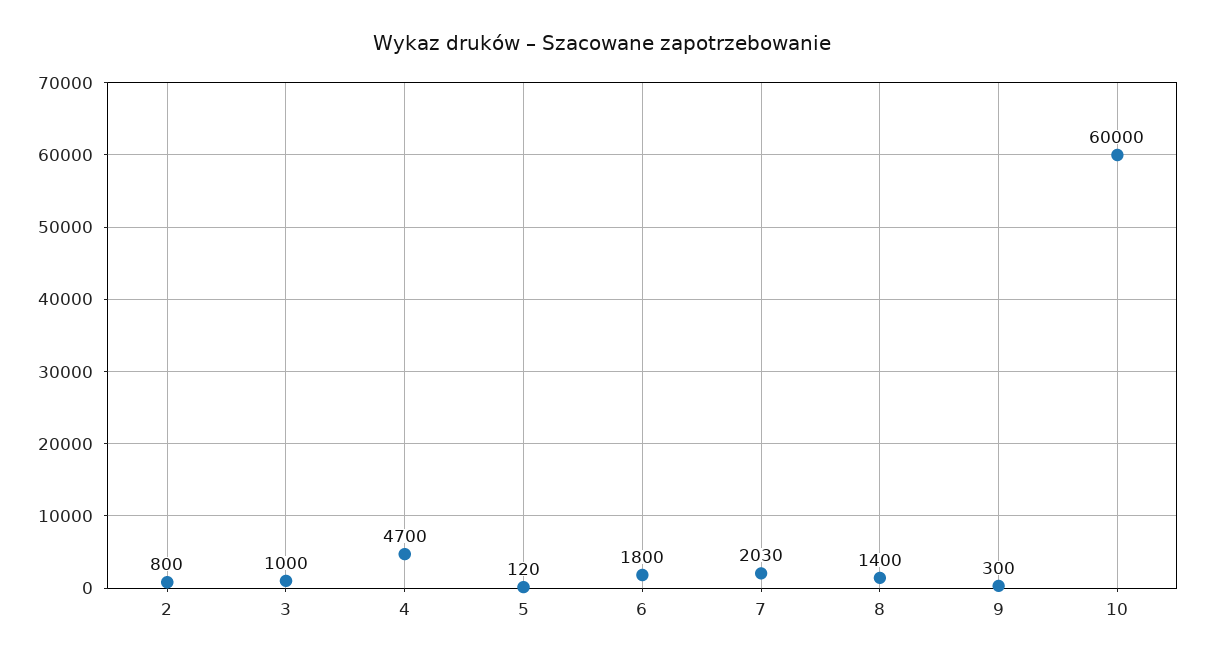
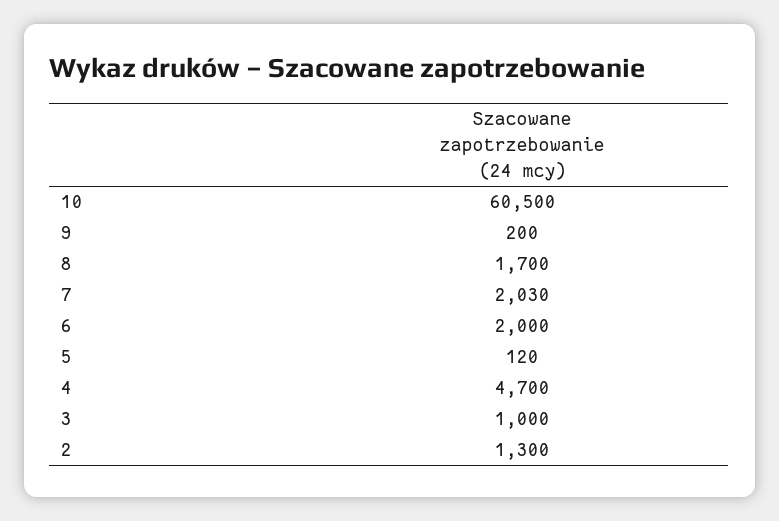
2: 800 -> 1300
6: 1800 -> 2000
8: 1400 -> 1700
9: 300 -> 200
10: 60000 -> 60500

